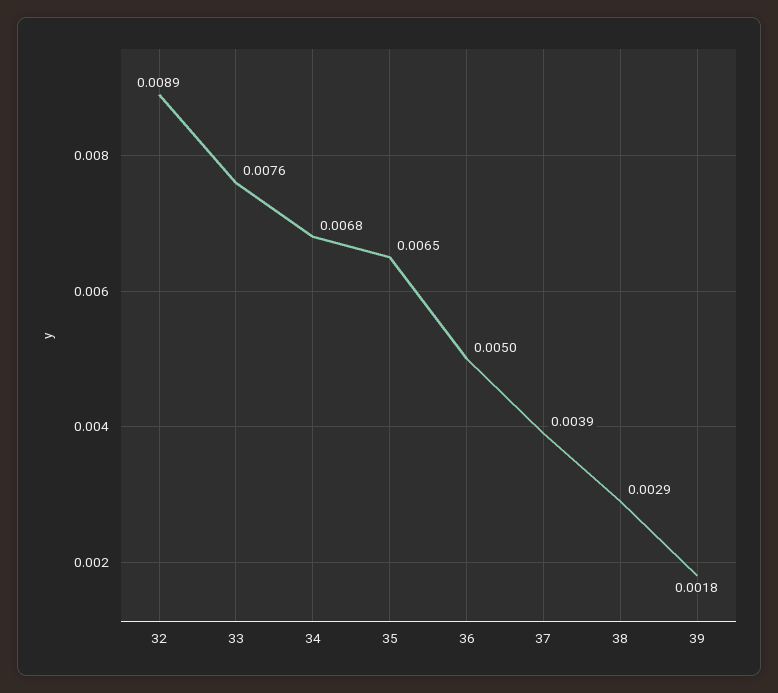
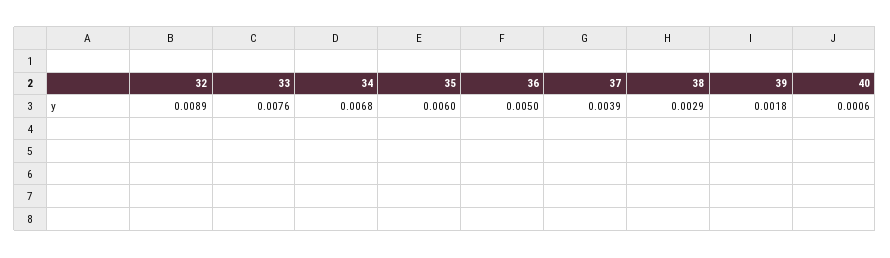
35: 0.0065 -> 0.006
40: none -> 0.0006

